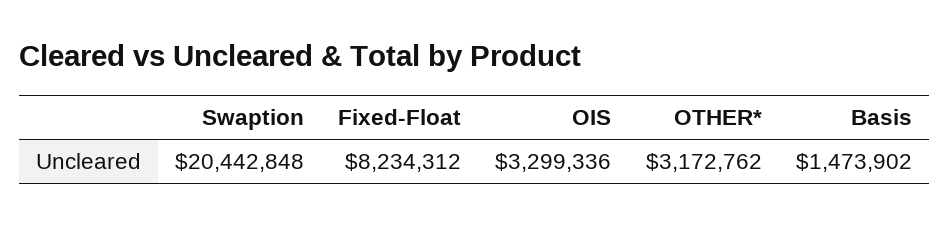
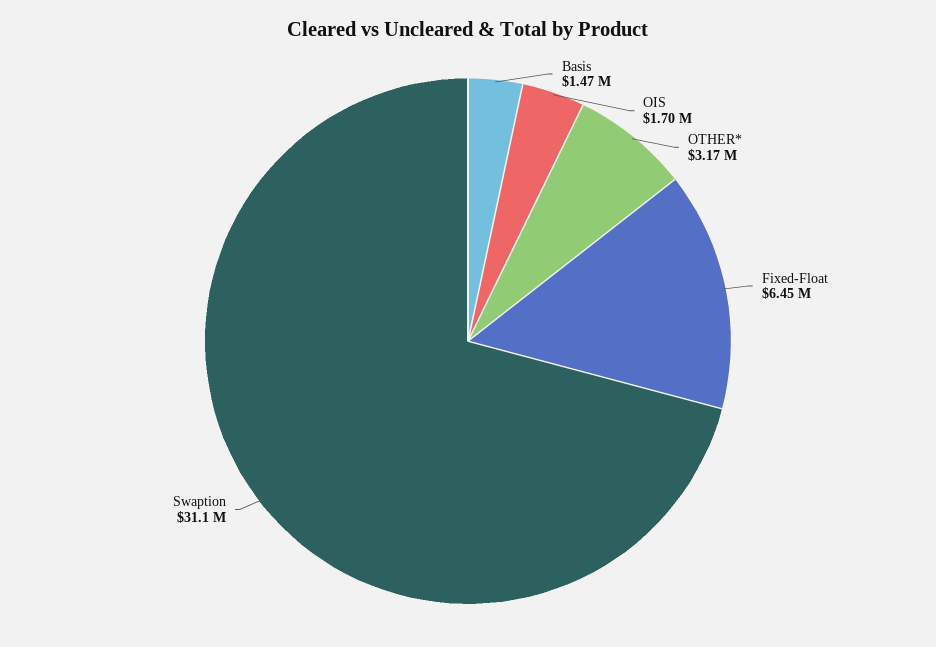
Swaption: 20442848 -> 31100000
Fixed-Float: 8234312 -> 6450000
OIS: 3299336 -> 1700000

